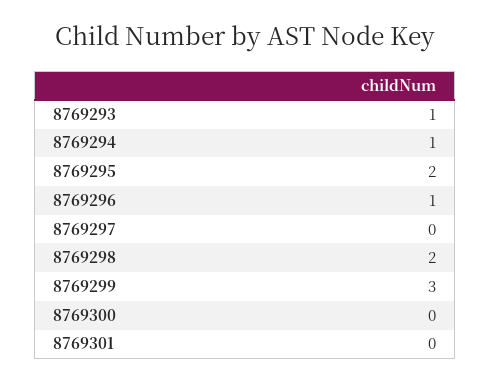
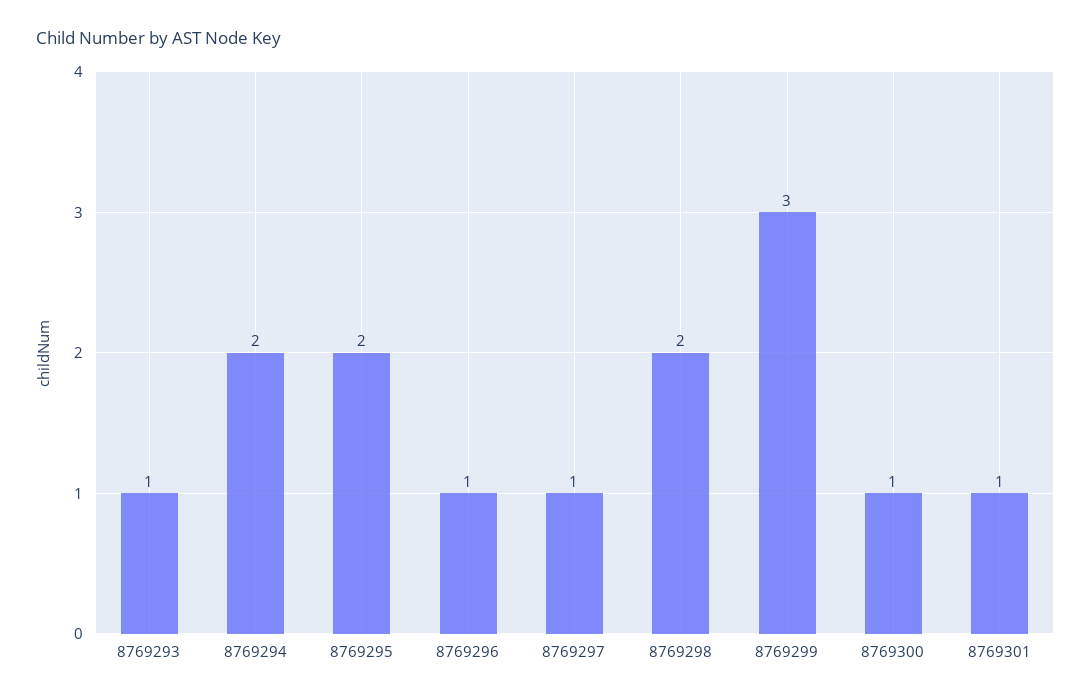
8769294: 1 -> 2
8769297: 0 -> 1
8769300: 0 -> 1
8769301: 0 -> 1

